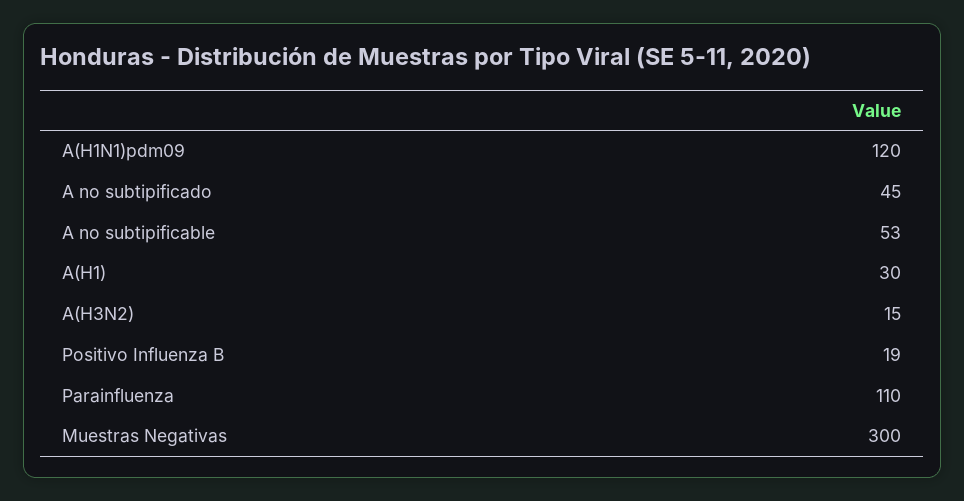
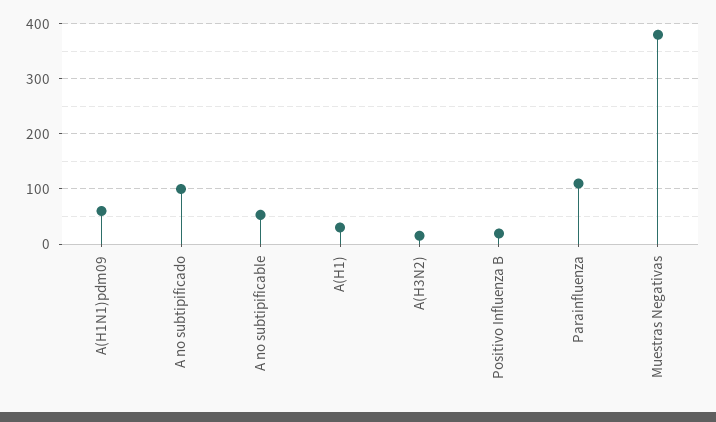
A(H1N1)pdm09: 120 -> 60
A no subtipificado: 45 -> 100
Muestras Negativas: 300 -> 380

